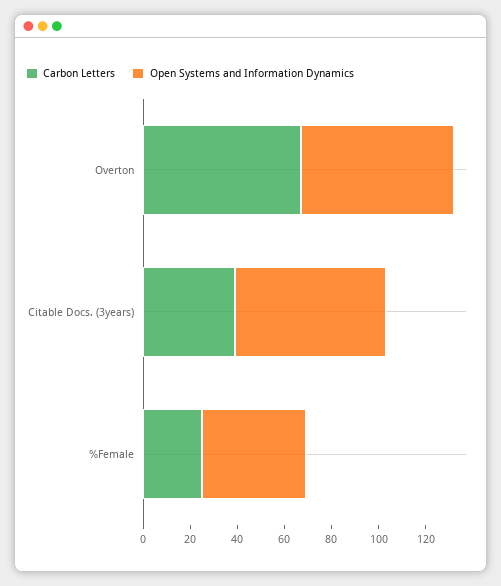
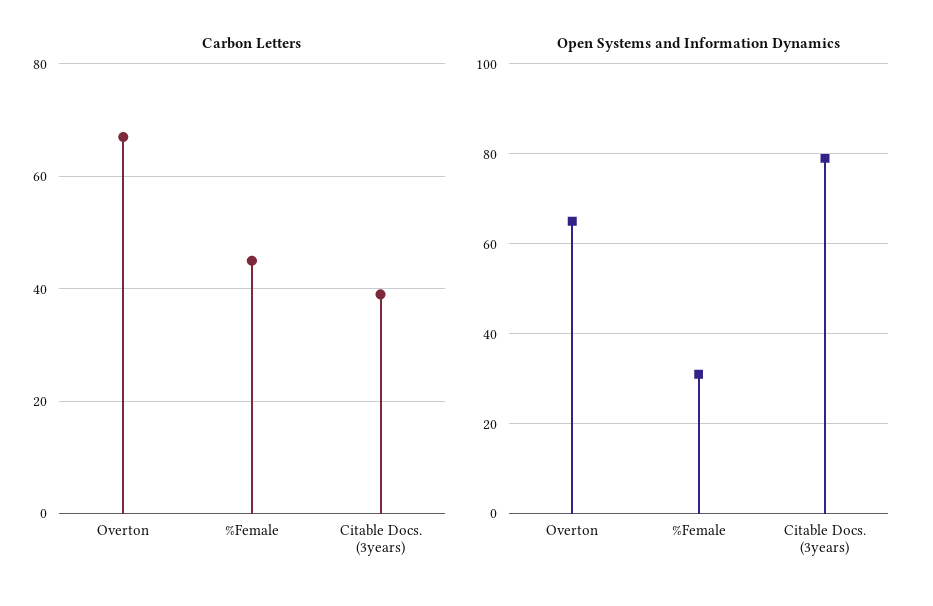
Open Systems and Information Dynamics, Citable Docs. (3years): 65 -> 80
Carbon Letters, %Female: 25 -> 45
Open Systems and Information Dynamics, %Female: 45 -> 30

